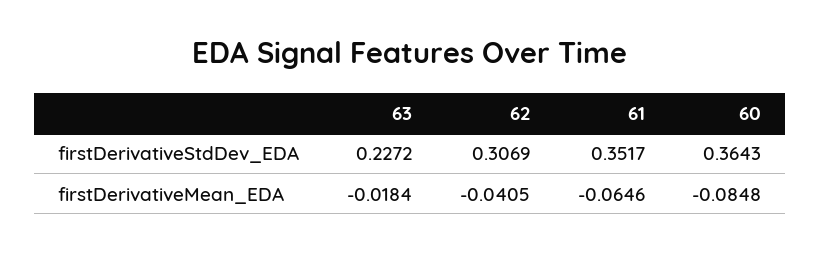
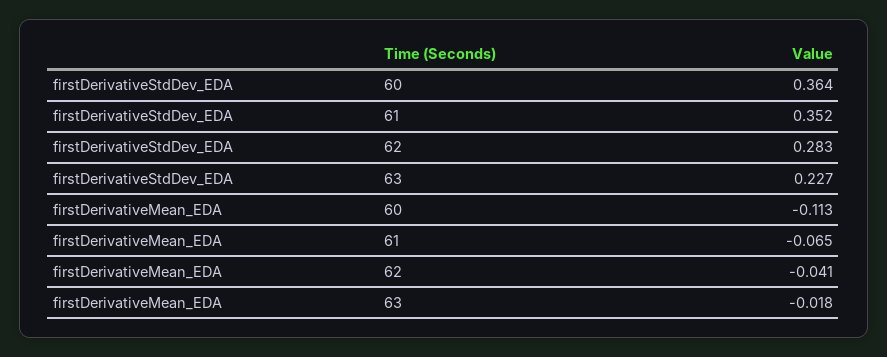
62, firstDerivativeStdDev_EDA: 0.3069 -> 0.283
60, firstDerivativeMean_EDA: -0.0848 -> -0.113

